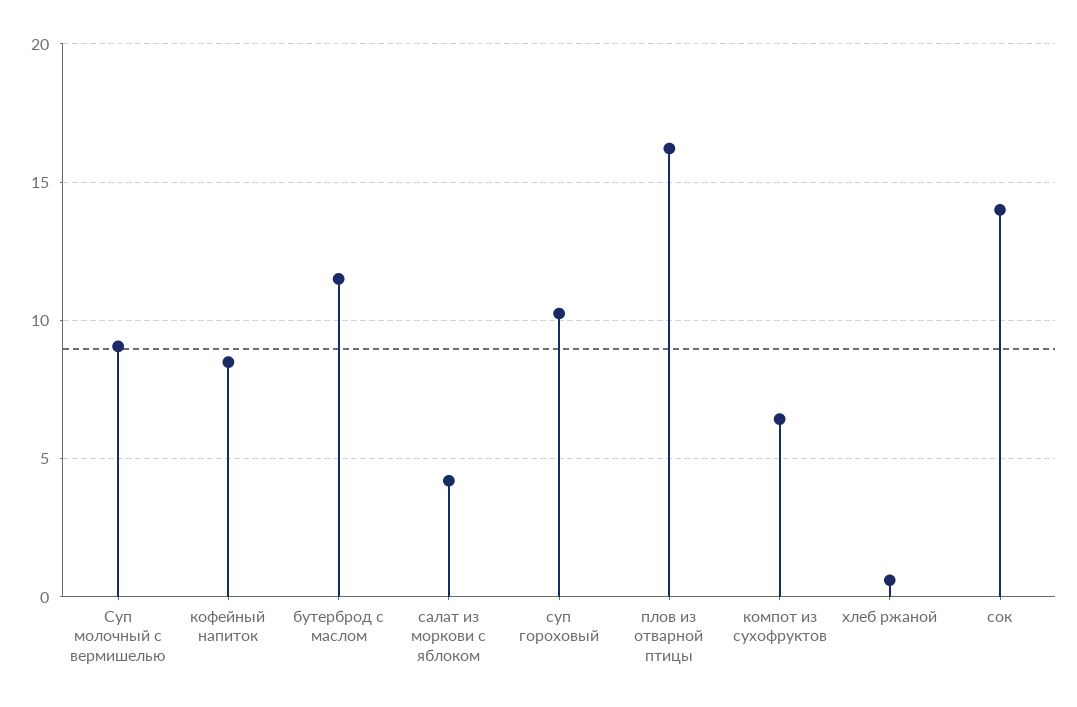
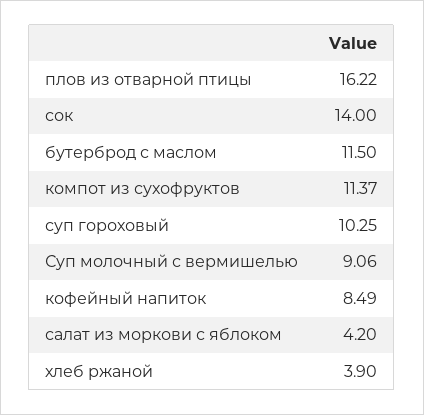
компот из сухофруктов: 6.5 -> 11.37
хлеб ржаной: 0.5 -> 3.9

